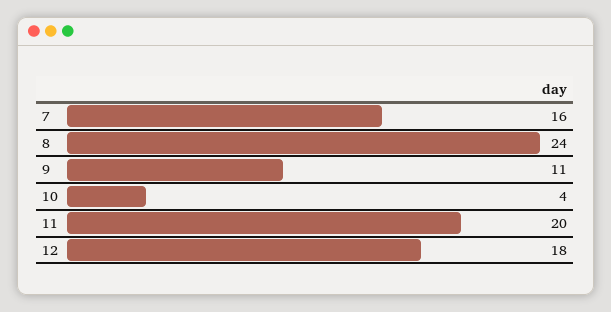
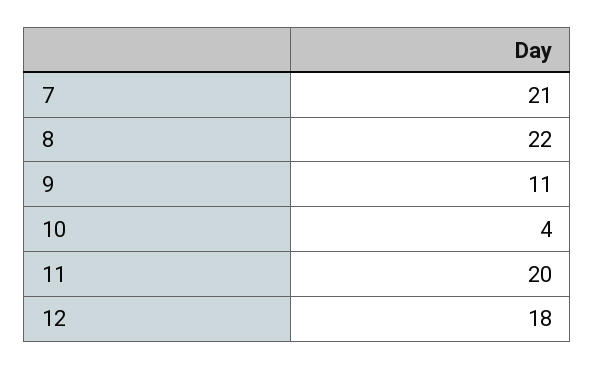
7: 16 -> 21
8: 24 -> 22

